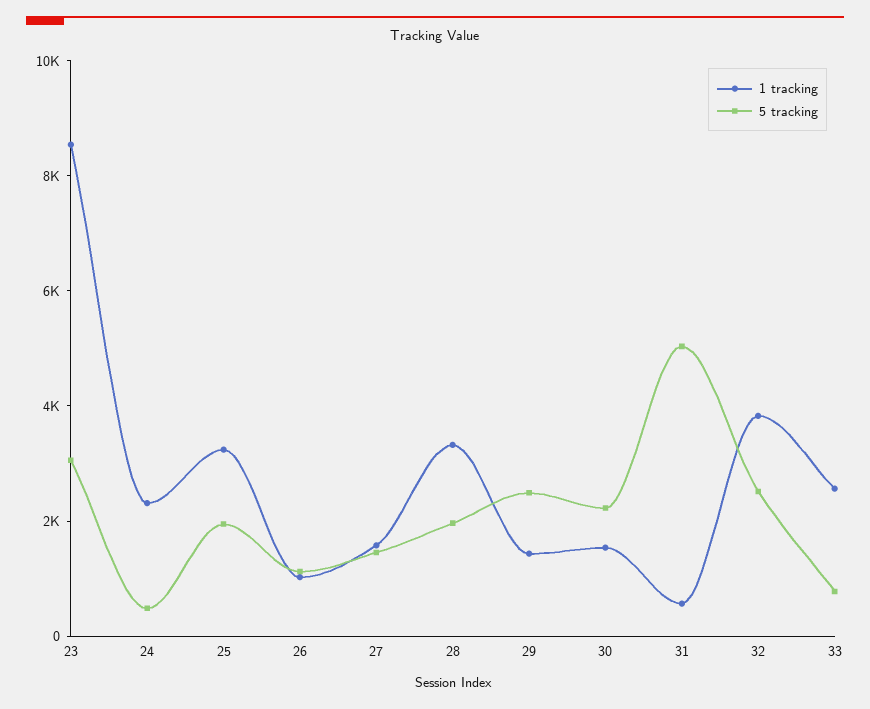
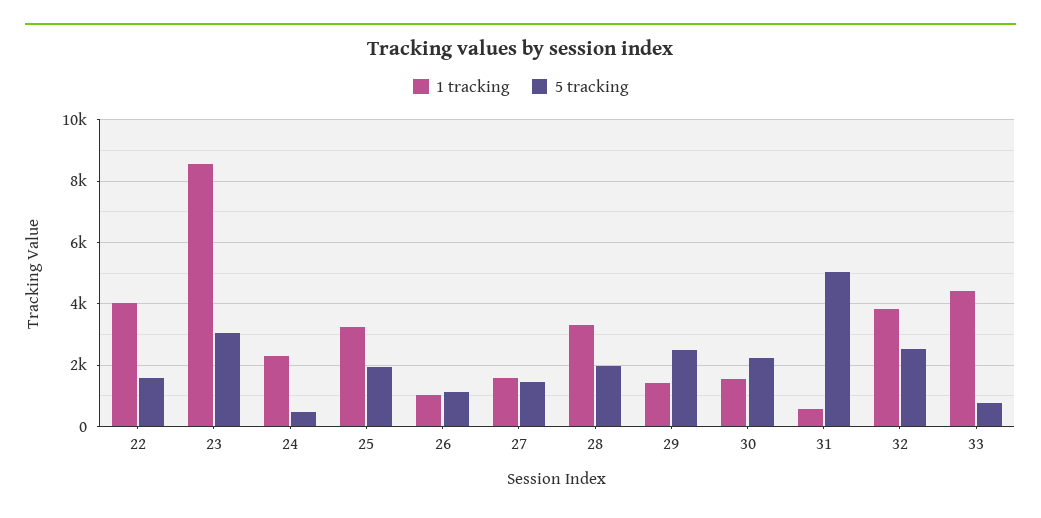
1 tracking, 33: 2500 -> 4400
1 tracking, 22: none -> 4000
5 tracking, 22: none -> 1600

